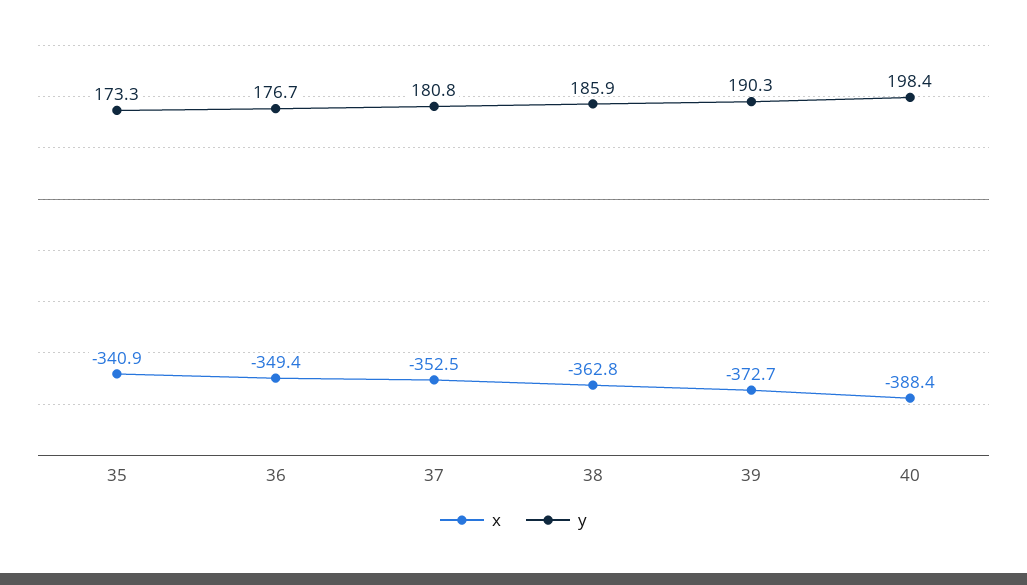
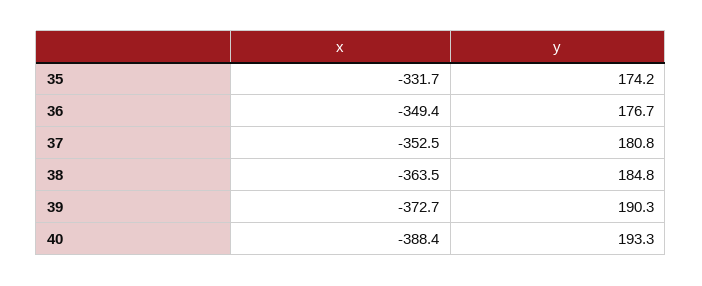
x, 35: -340.9 -> -331.7
y, 35: 173.3 -> 174.2
x, 38: -362.8 -> -363.5
y, 38: 185.9 -> 184.8
y, 40: 198.4 -> 193.3

